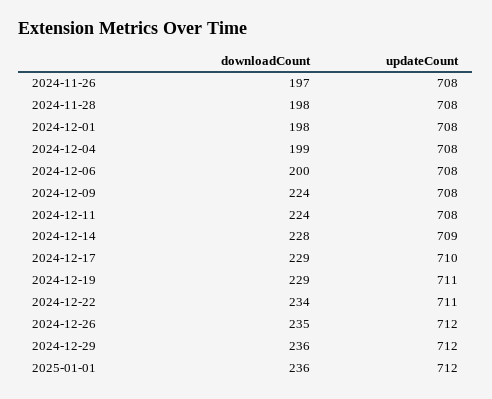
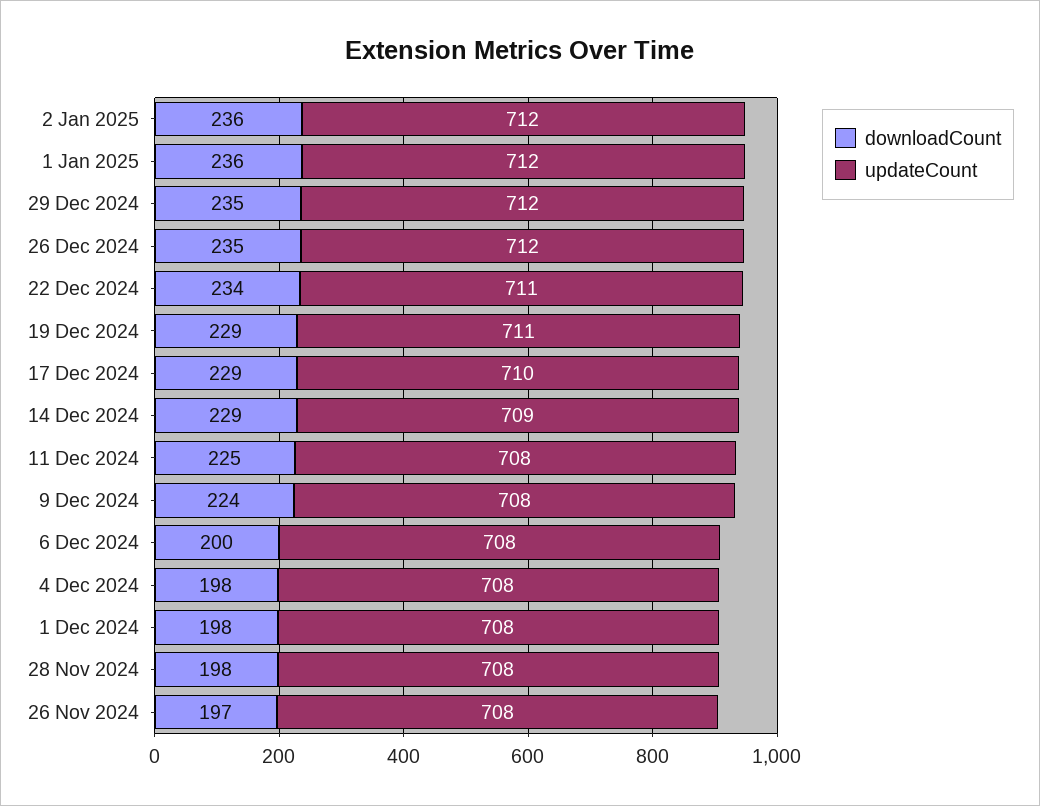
downloadCount, 2024-12-04: 199 -> 198
downloadCount, 2024-12-11: 224 -> 225
downloadCount, 2024-12-14: 228 -> 229
downloadCount, 2024-12-29: 236 -> 235
downloadCount, 2 Jan 2025: none -> 236
updateCount, 2 Jan 2025: none -> 712

